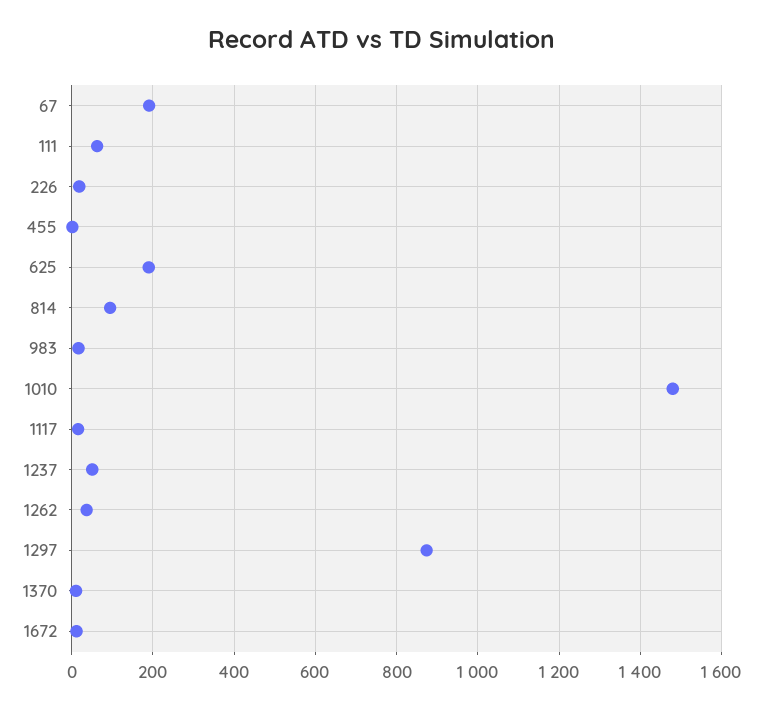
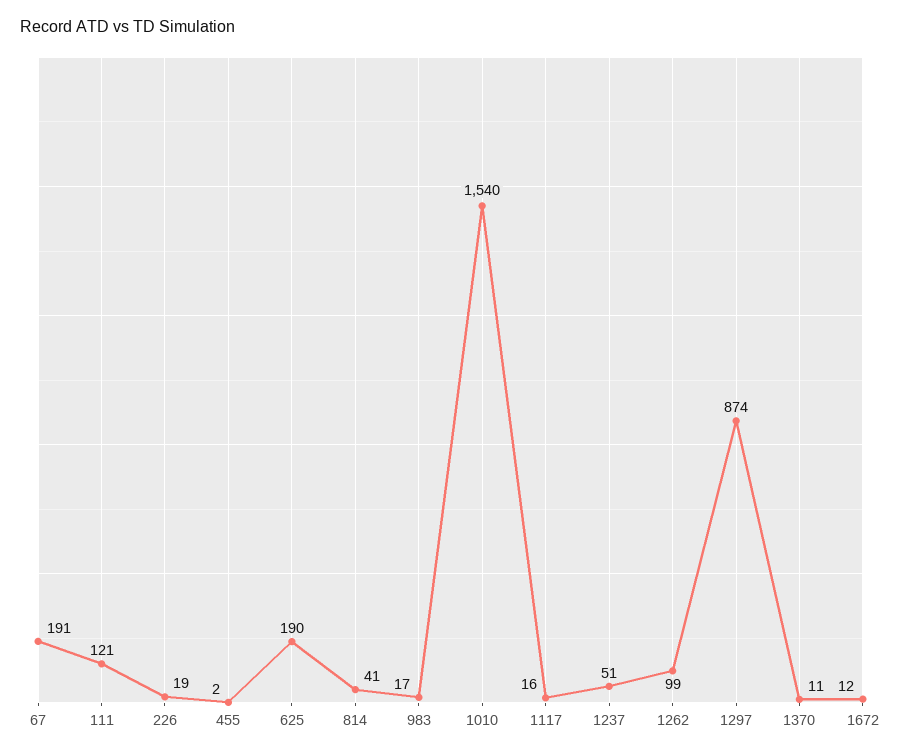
111: 60 -> 121
814: 100 -> 41
1010: 1480 -> 1540
1262: 40 -> 99

